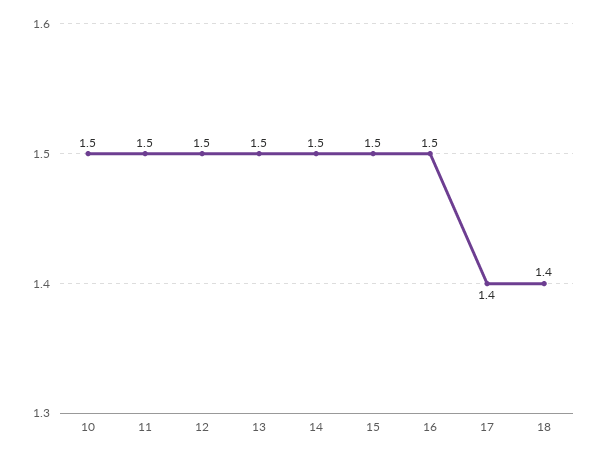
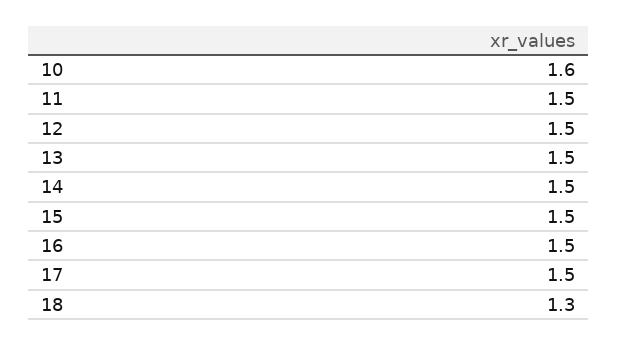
10: 1.5 -> 1.6
17: 1.4 -> 1.5
18: 1.4 -> 1.3

